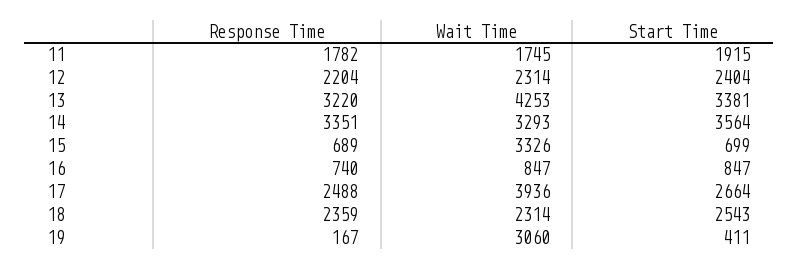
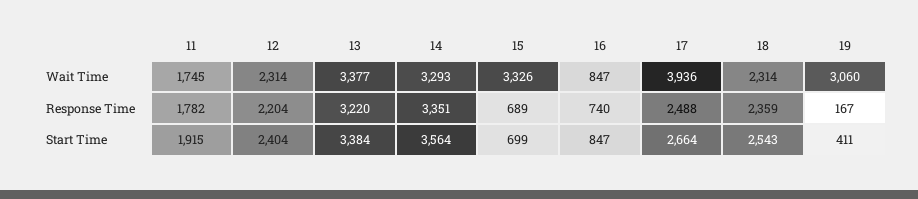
Wait Time, 13: 4253 -> 3377
Start Time, 13: 3381 -> 3384

